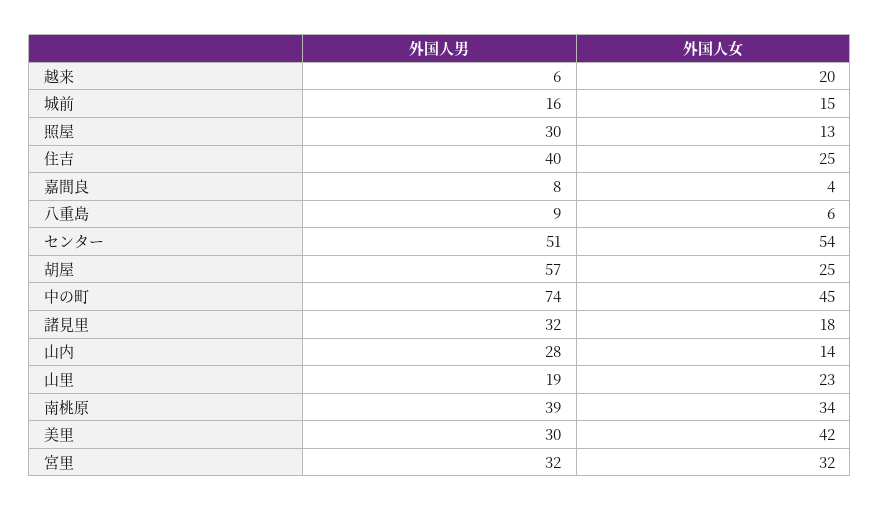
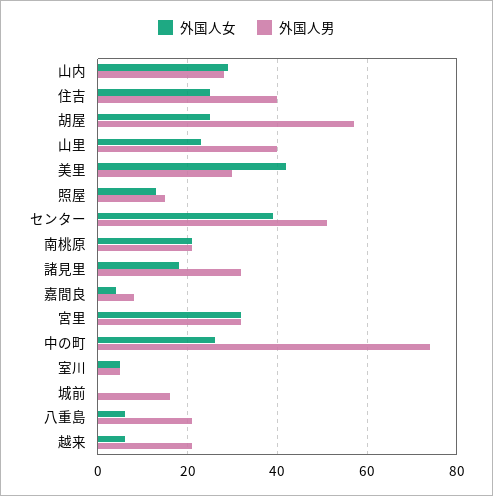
外国人男, 越来: 6 -> 20
外国人女, 越来: 20 -> 5
外国人女, 城前: 15 -> 0
外国人男, 照屋: 30 -> 15
外国人男, 八重島: 9 -> 20
外国人女, センター: 54 -> 40
外国人女, 中の町: 45 -> 25
外国人女, 山内: 14 -> 30
外国人男, 山里: 19 -> 40
外国人男, 南桃原: 39 -> 20
外国人女, 南桃原: 34 -> 20
外国人女, 室川: none -> 5
外国人男, 室川: none -> 5

